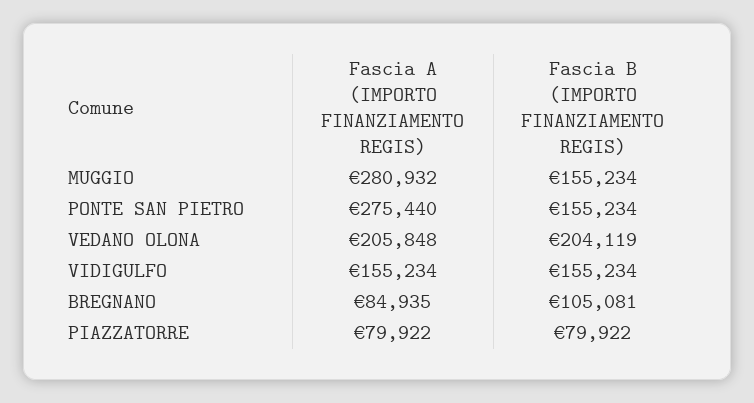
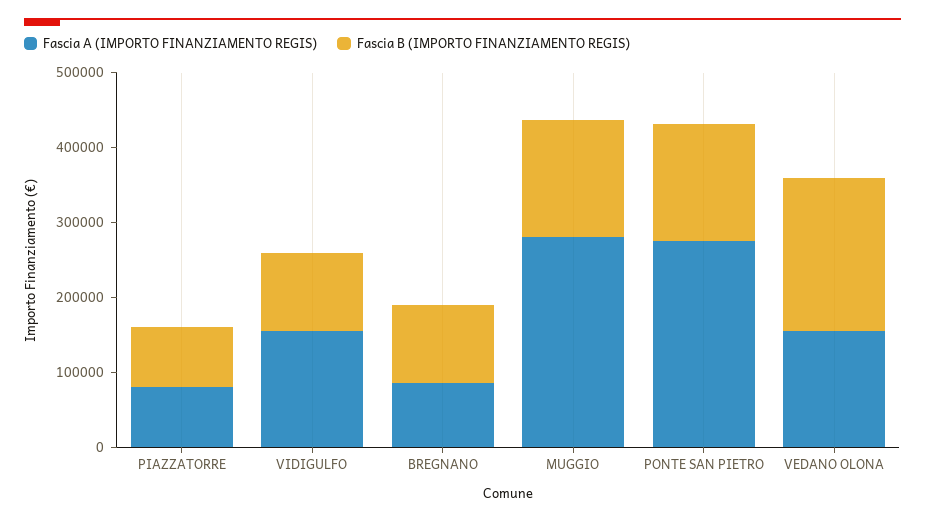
Fascia A (IMPORTO FINANZIAMENTO REGIS), VEDANO OLONA: 205848 -> 160000
Fascia B (IMPORTO FINANZIAMENTO REGIS), VIDIGULFO: 155234 -> 100000

